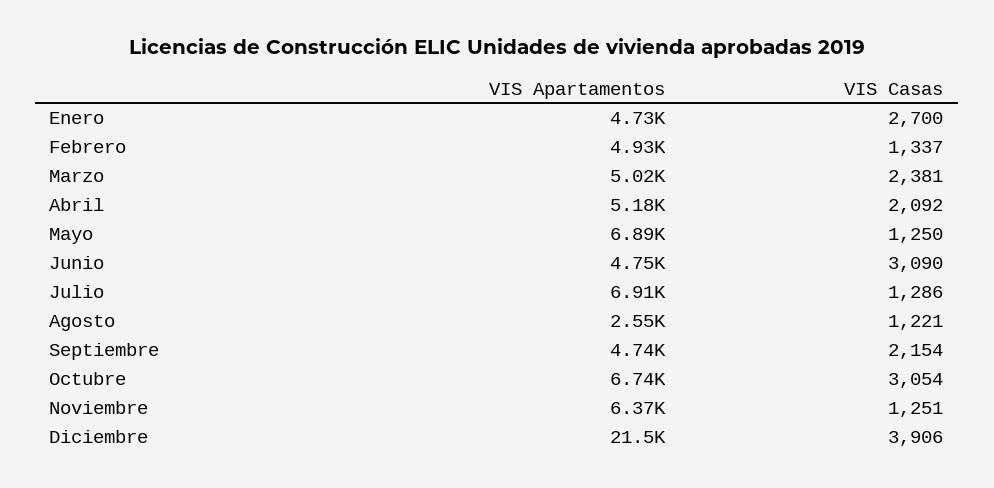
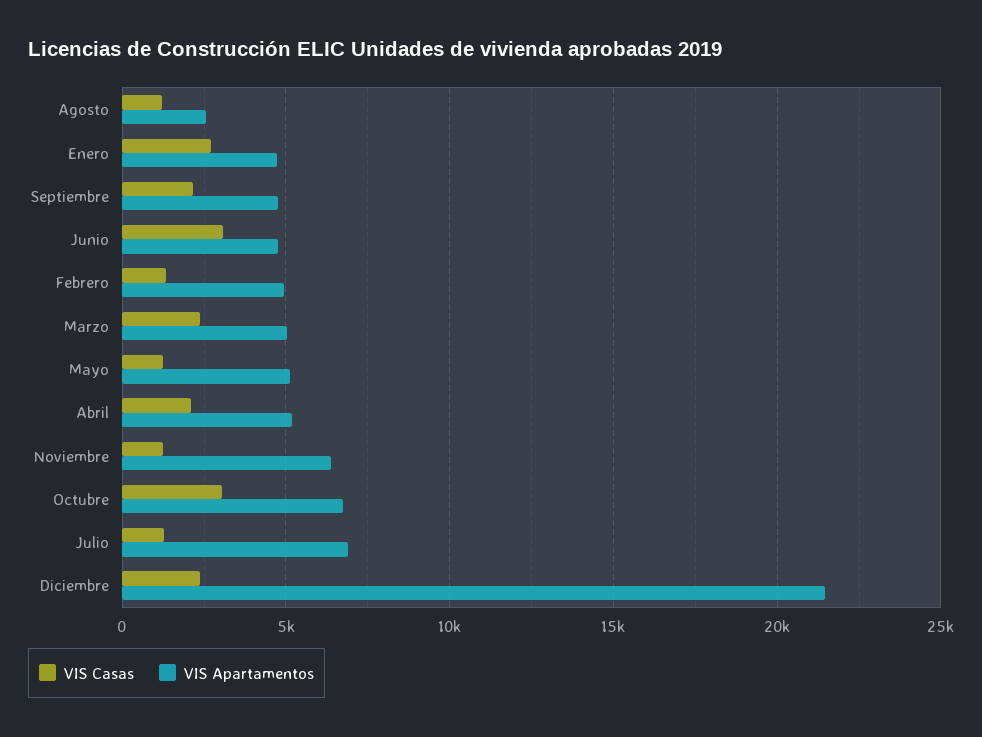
VIS Apartamentos, Mayo: 6890 -> 5000
VIS Casas, Diciembre: 3906 -> 2500

